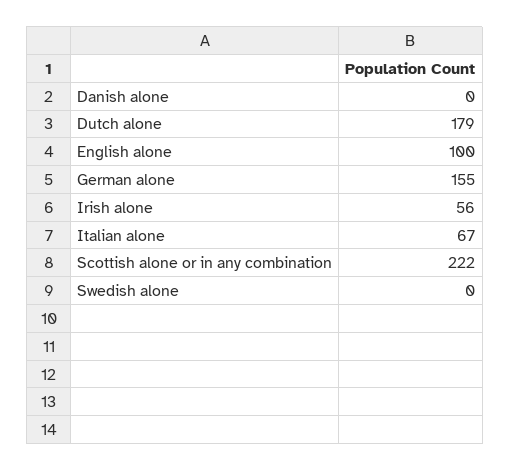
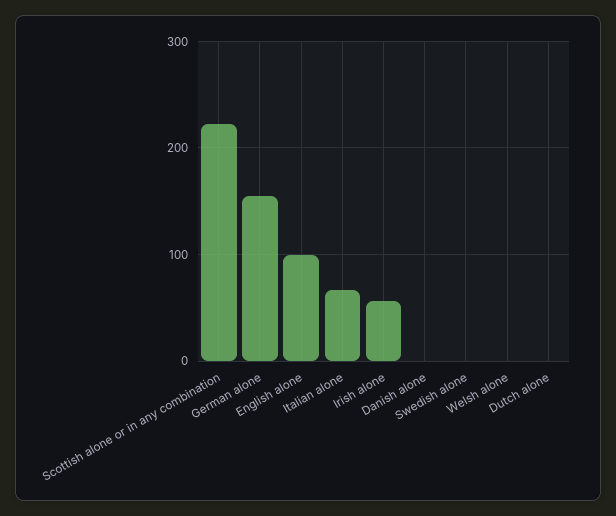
Dutch alone: 179 -> 0
Welsh alone: none -> 0

